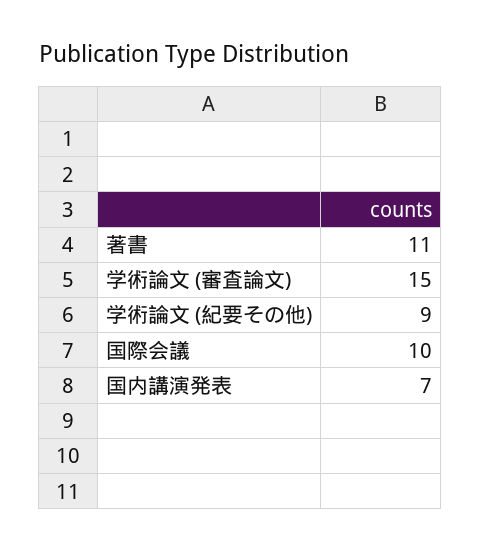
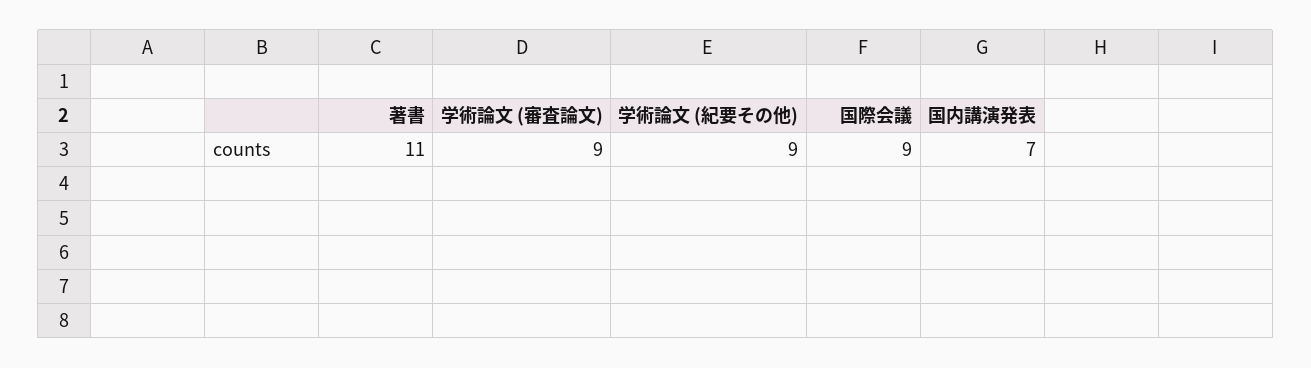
学術論文 (審査論文): 15 -> 9
国際会議: 10 -> 9

